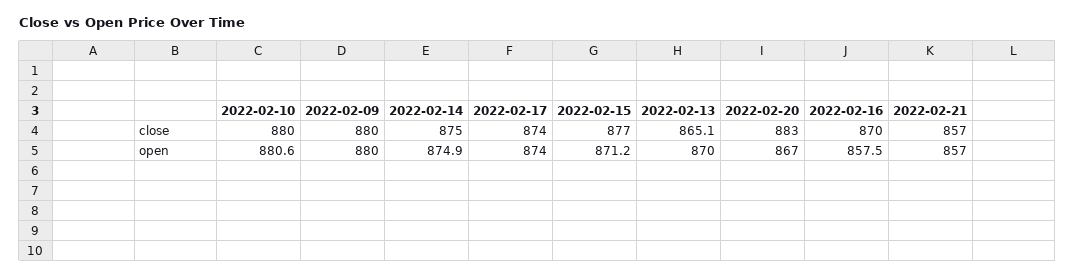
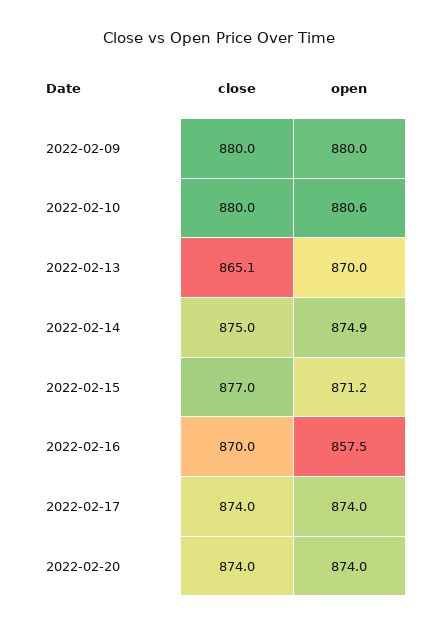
2022-02-20, close: 883 -> 874
2022-02-21, close: 857 -> none
2022-02-20, open: 867 -> 874
2022-02-21, open: 857 -> none

